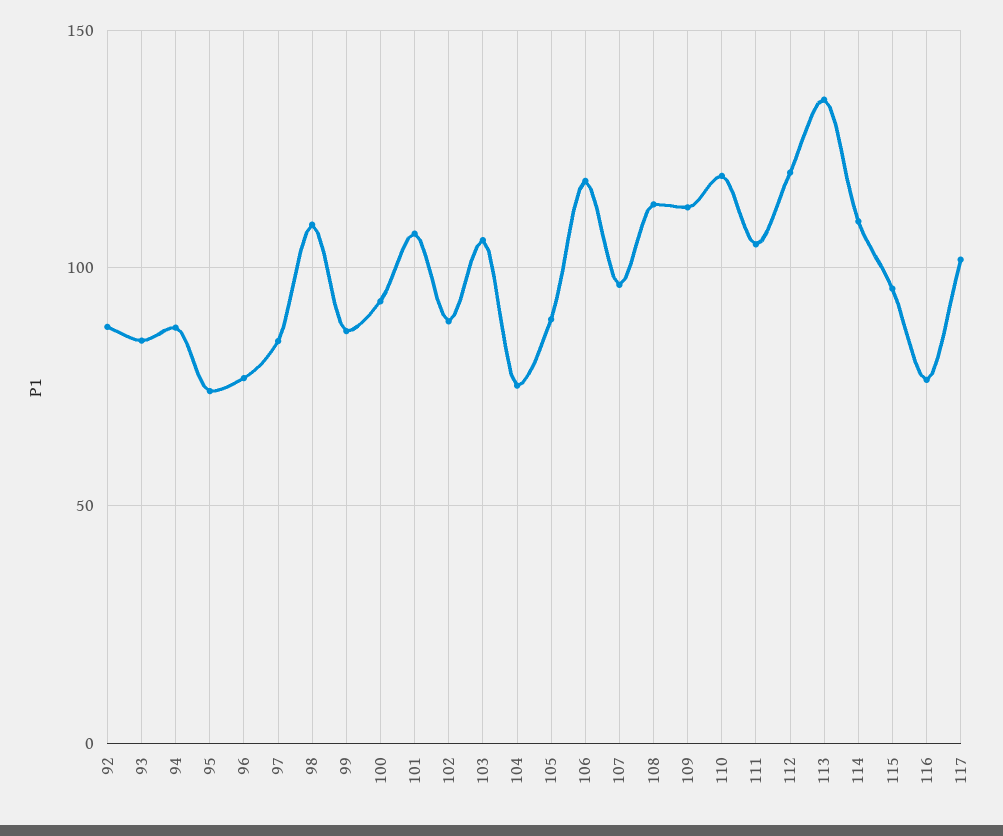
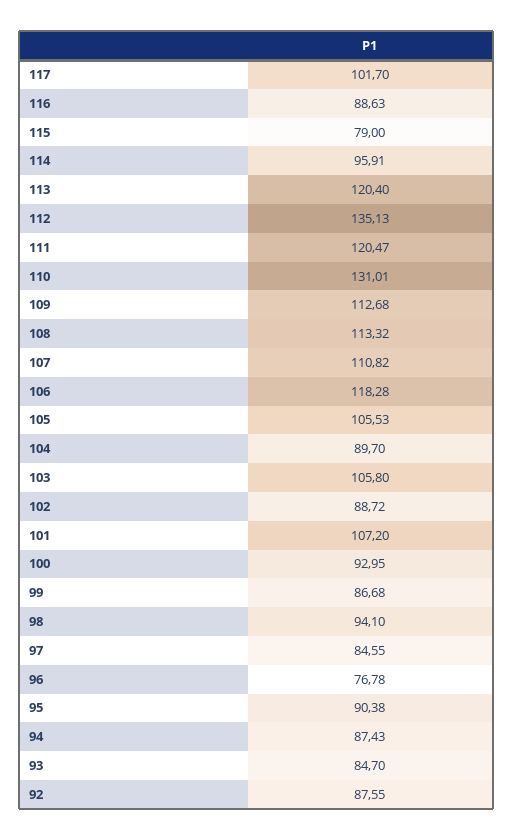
95: 75 -> 90.38
98: 110 -> 94.1
104: 75 -> 89.7
105: 90 -> 105.53
107: 95 -> 110.82
110: 120 -> 131.01
111: 105 -> 120.47
112: 120 -> 135.13
113: 135 -> 120.4
114: 110 -> 95.91
115: 95 -> 79
116: 75 -> 88.63

